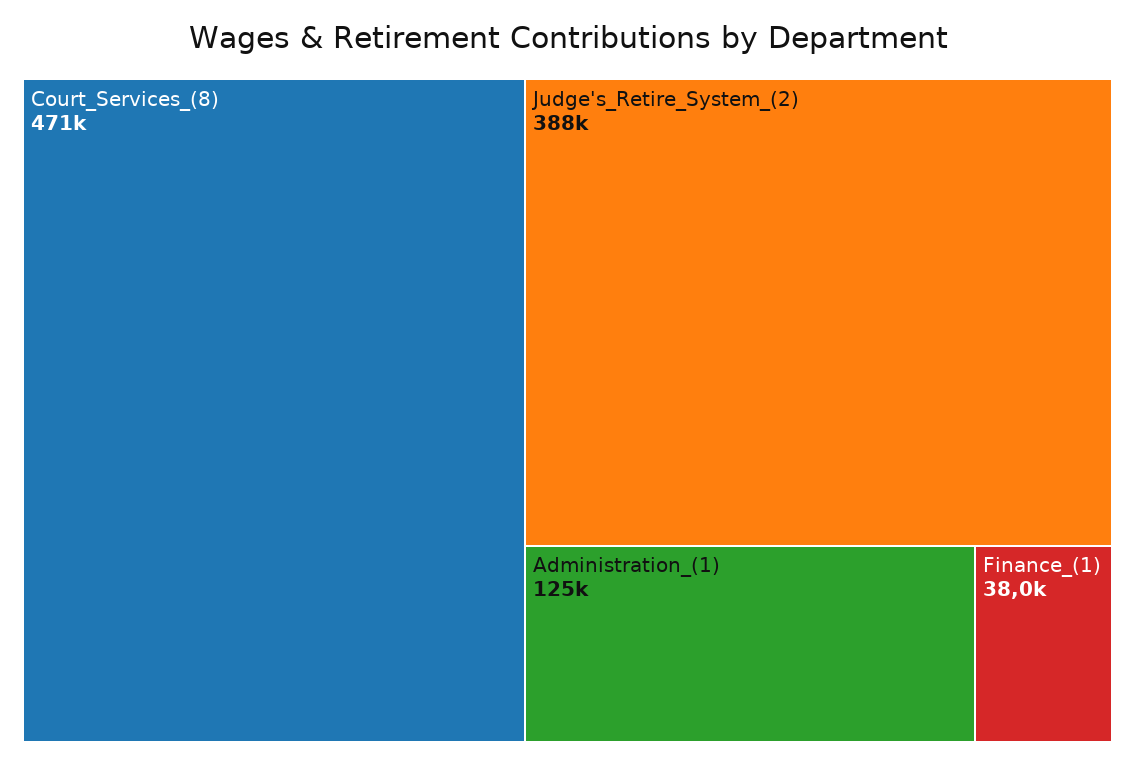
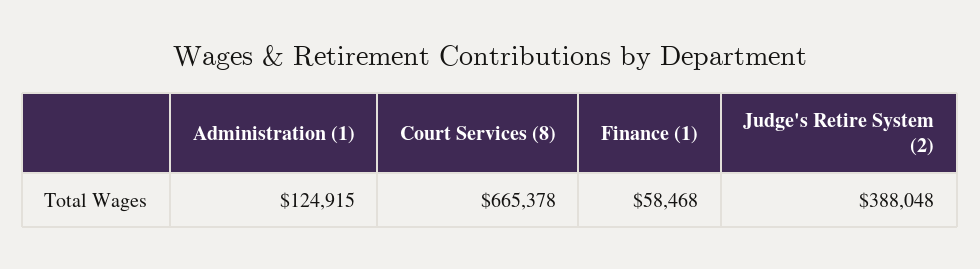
Court_Services_(8): 471000 -> 665378
Finance_(1): 38000 -> 58468

